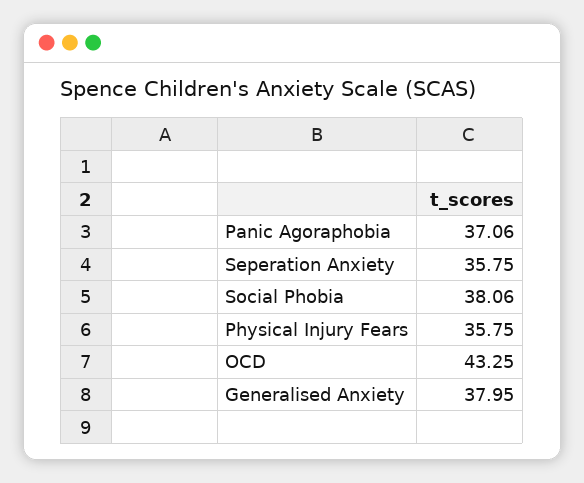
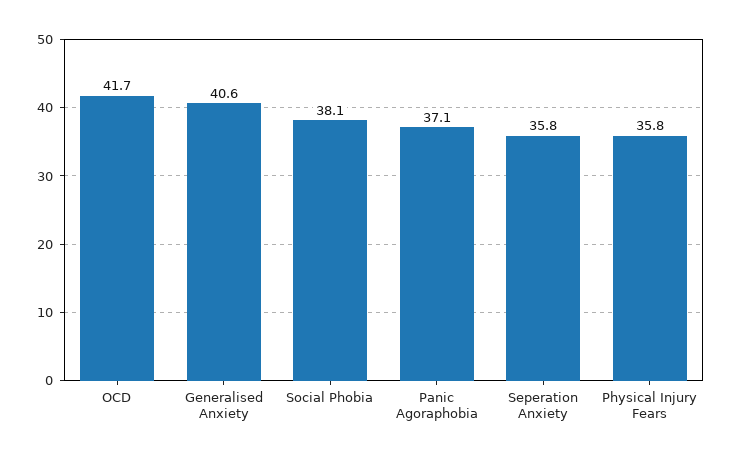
OCD: 43.25 -> 41.7
Generalised Anxiety: 37.95 -> 40.6

